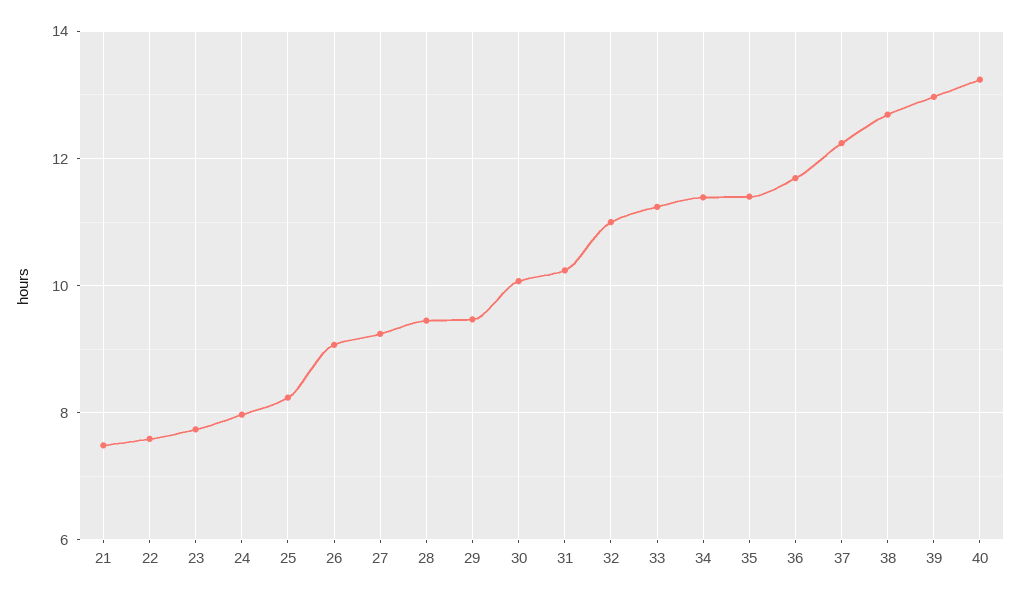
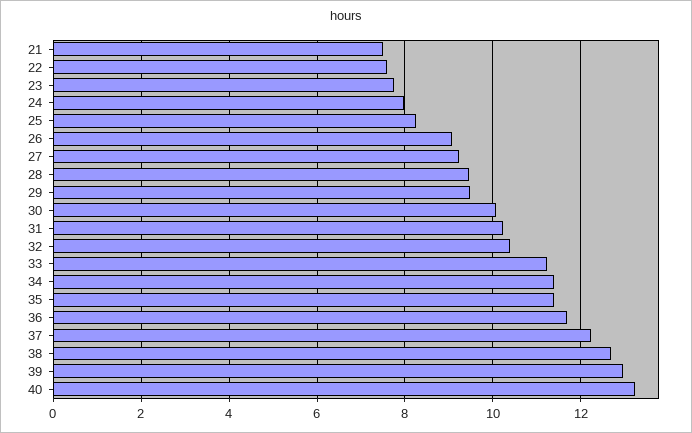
32: 11 -> 10.4

